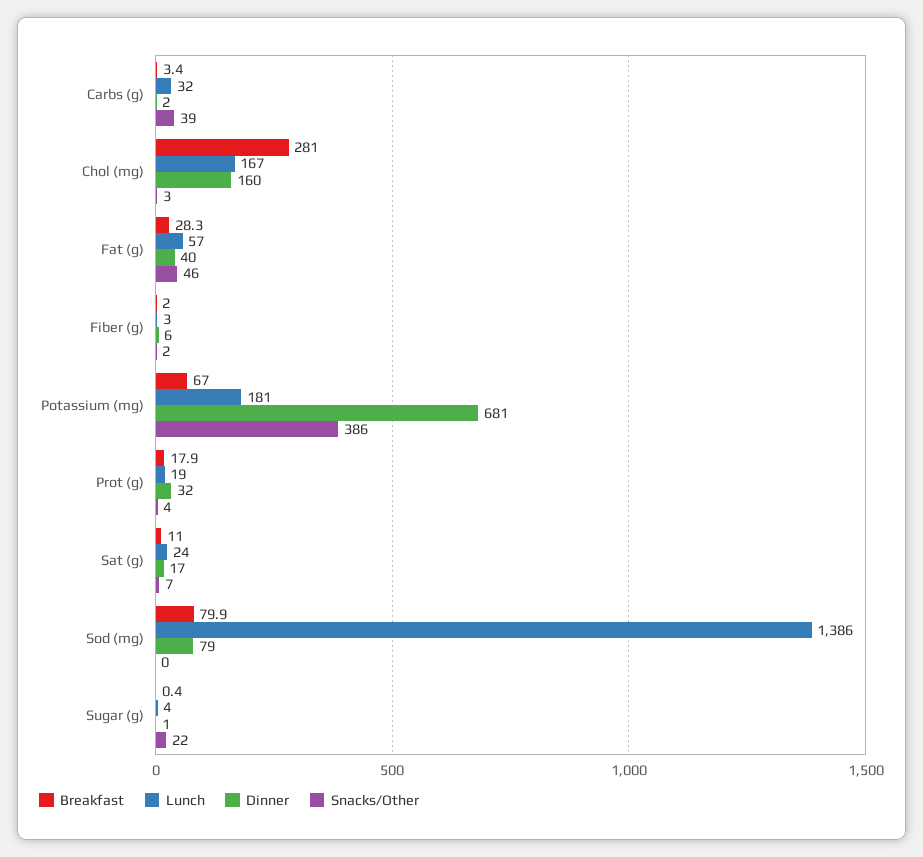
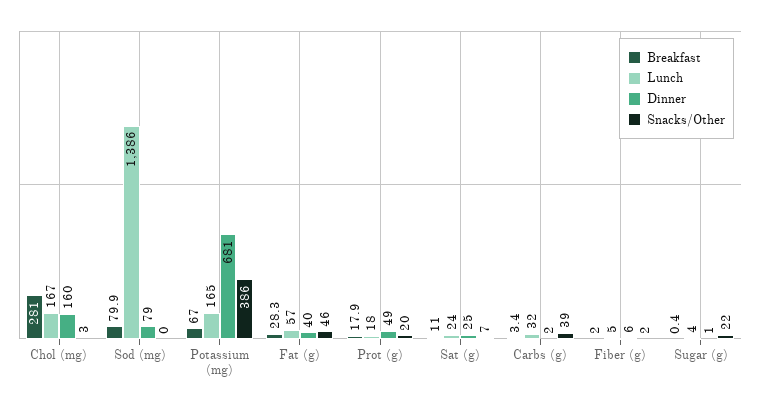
Lunch, Fiber (g): 3 -> 5
Lunch, Potassium (mg): 181 -> 165
Lunch, Prot (g): 19 -> 18
Dinner, Prot (g): 32 -> 49
Snacks/Other, Prot (g): 4 -> 20
Dinner, Sat (g): 17 -> 25

